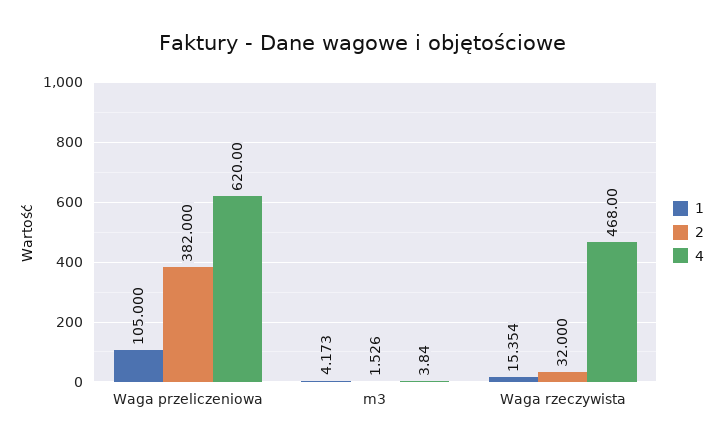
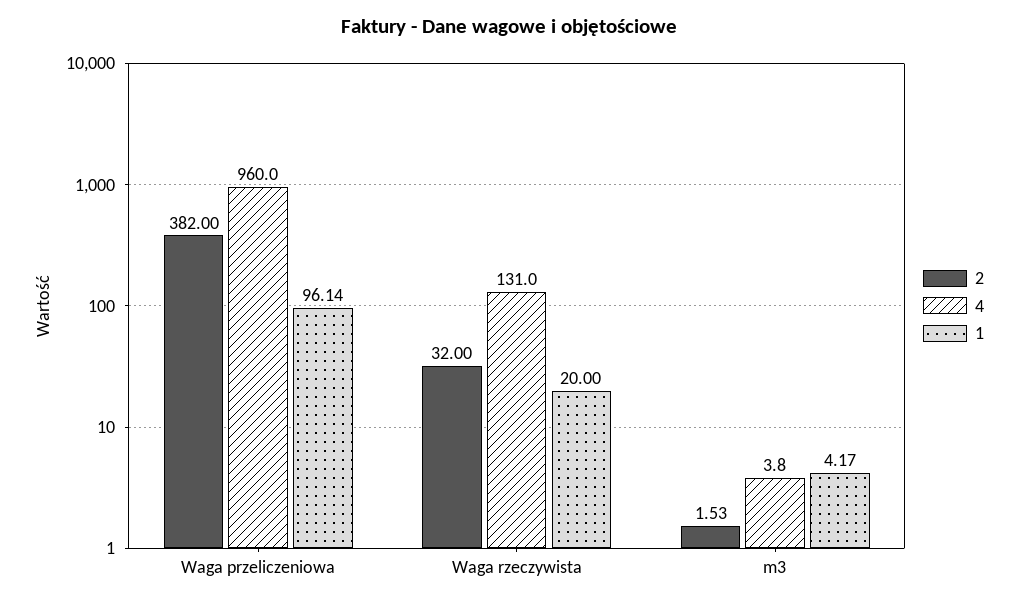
1, Waga przeliczeniowa: 105 -> 96.14
4, Waga przeliczeniowa: 620 -> 960
1, Waga rzeczywista: 15.354 -> 20
4, Waga rzeczywista: 468 -> 131

